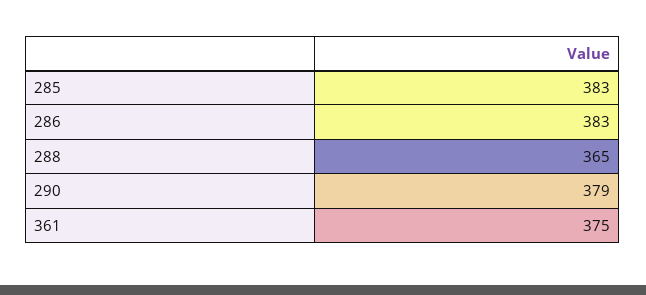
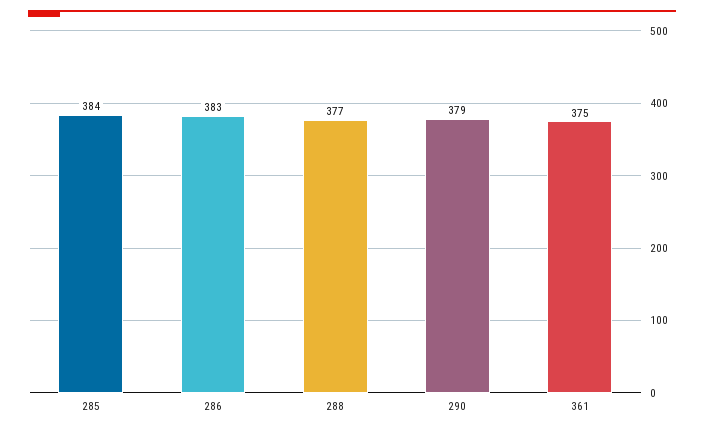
285: 383 -> 384
288: 365 -> 377

